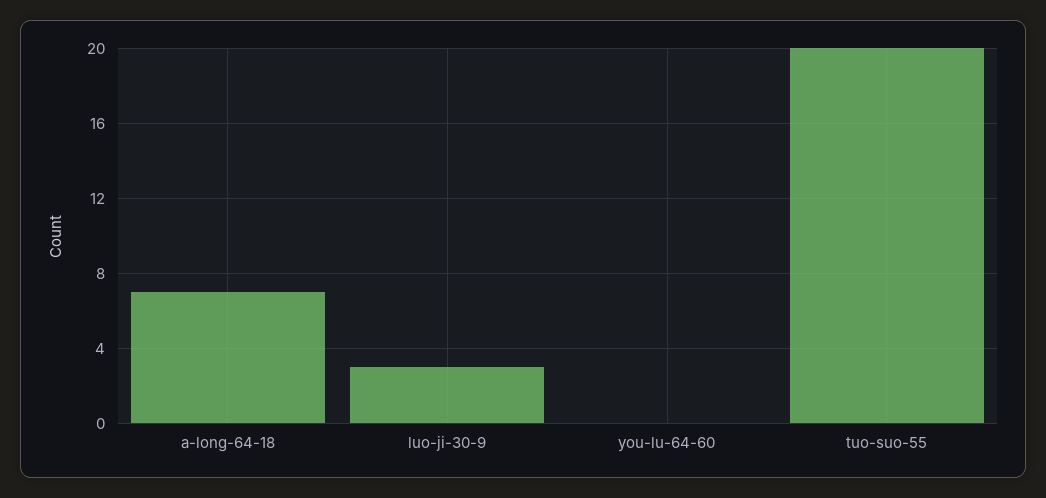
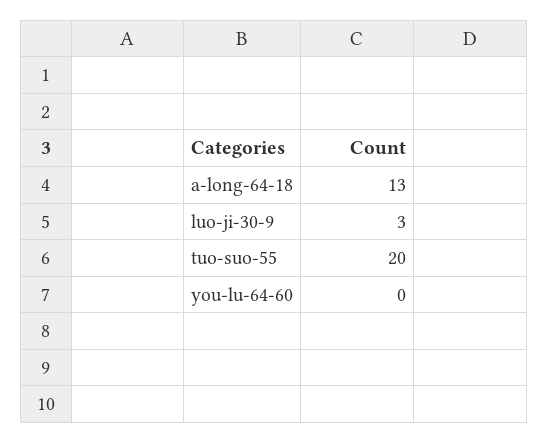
a-long-64-18: 7 -> 13

